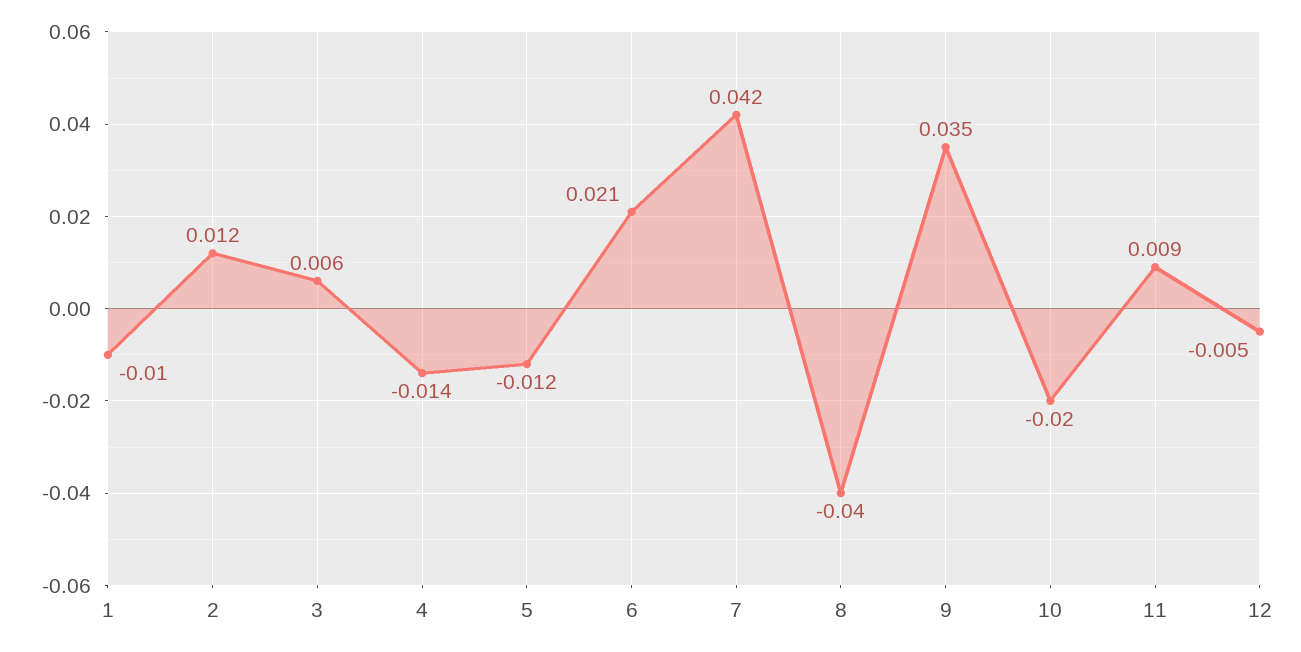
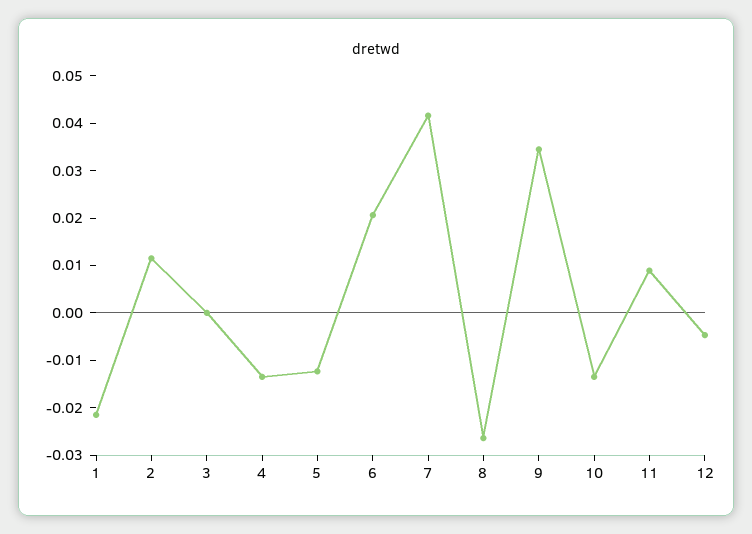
1: -0.01 -> -0.022
3: 0.006 -> 0
8: -0.04 -> -0.026
10: -0.02 -> -0.014

